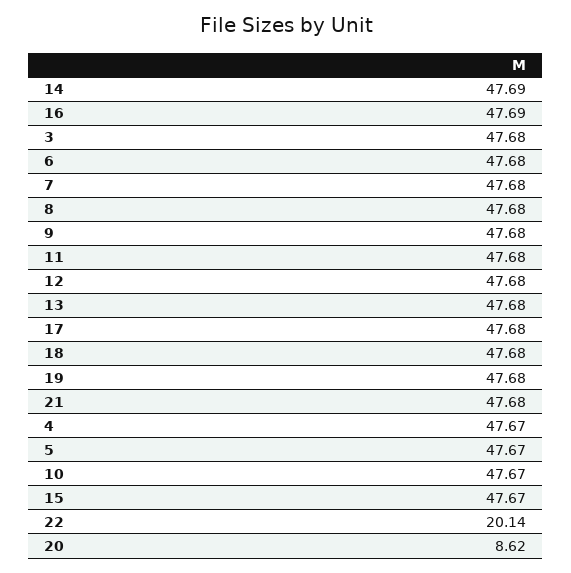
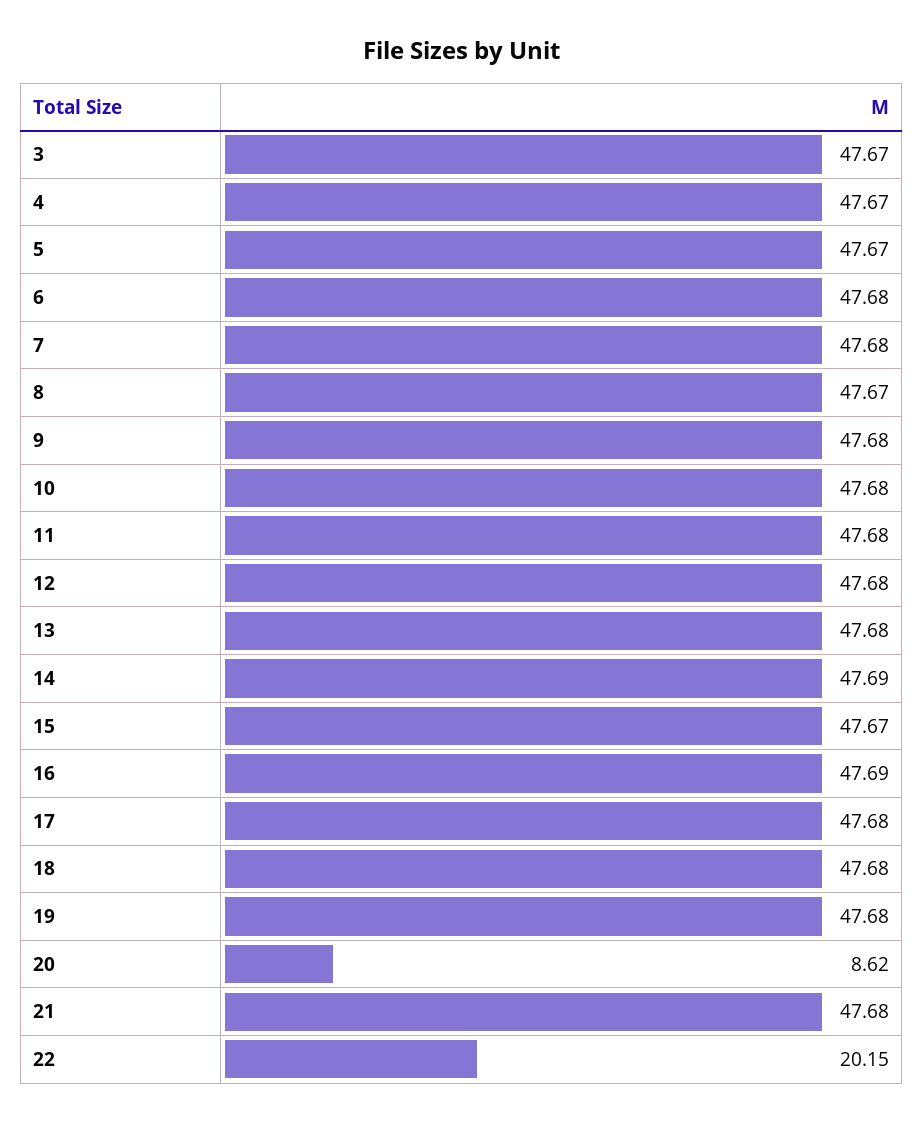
3: 47.68 -> 47.67
8: 47.68 -> 47.67
10: 47.67 -> 47.68
22: 20.14 -> 20.15

